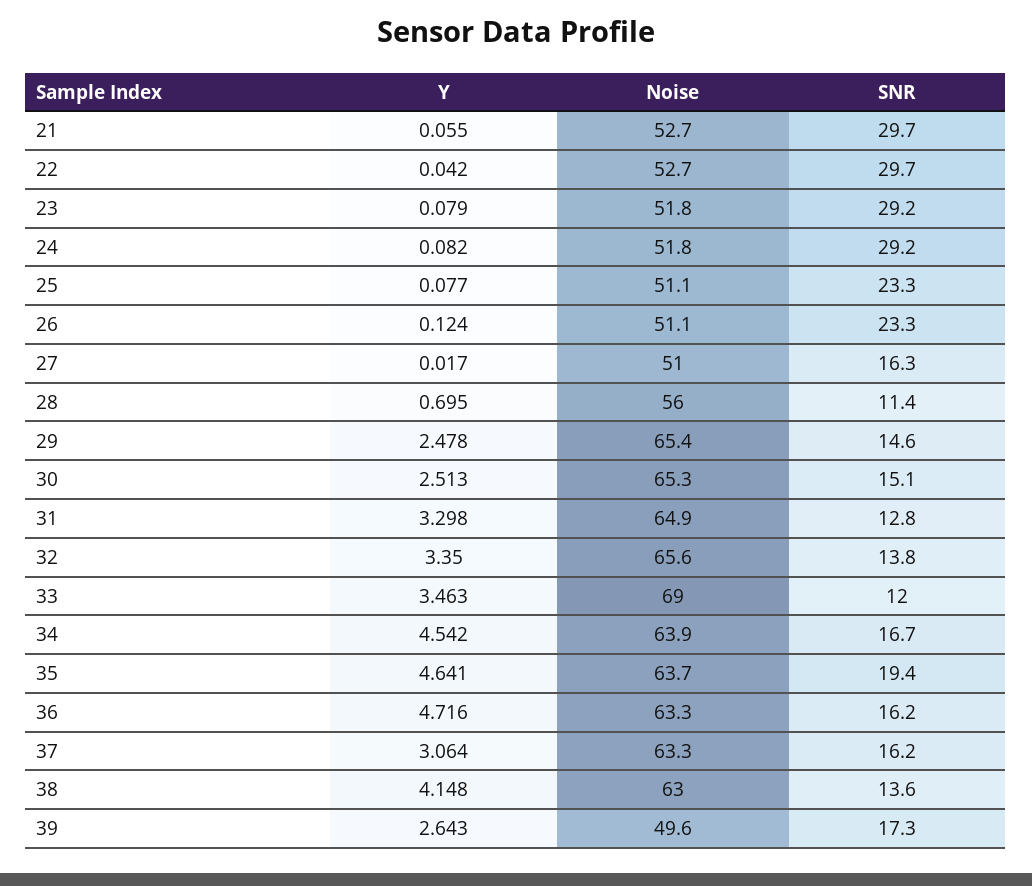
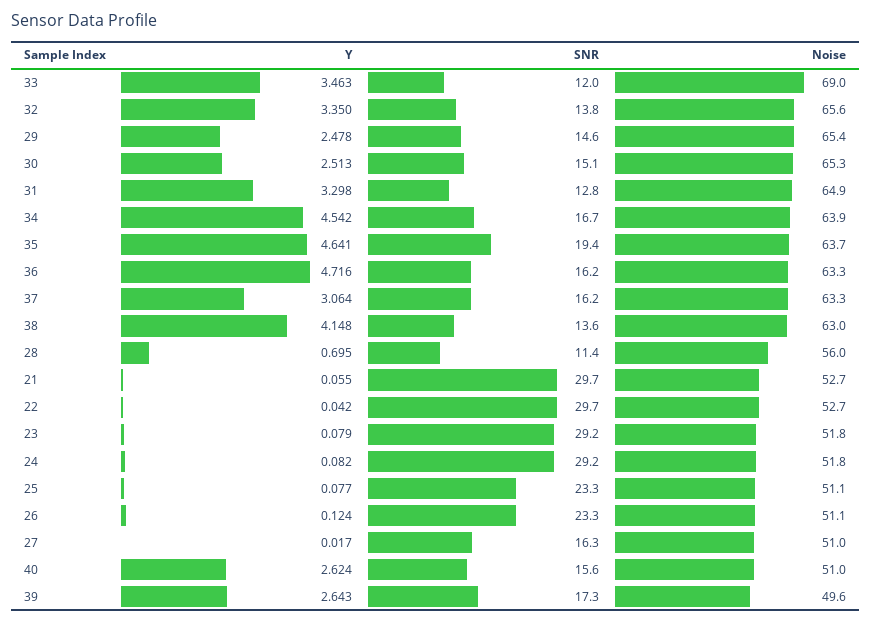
Y, 40: none -> 2.624
SNR, 40: none -> 15.6
Noise, 40: none -> 51

